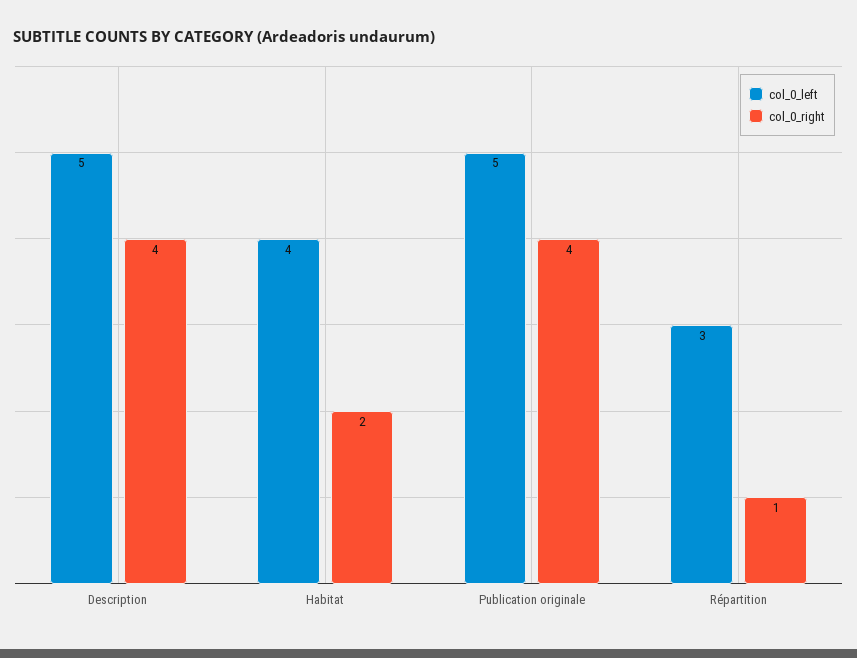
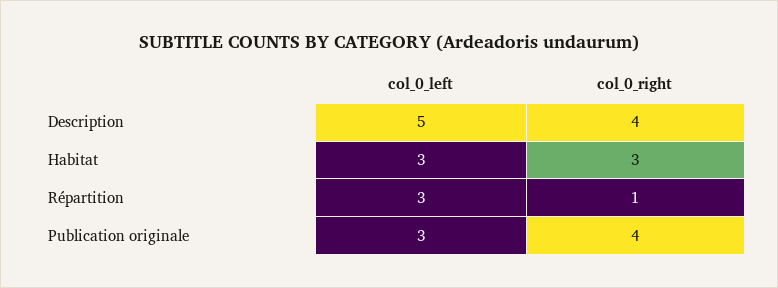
col_0_left, Habitat: 4 -> 3
col_0_right, Habitat: 2 -> 3
col_0_left, Publication originale: 5 -> 3

